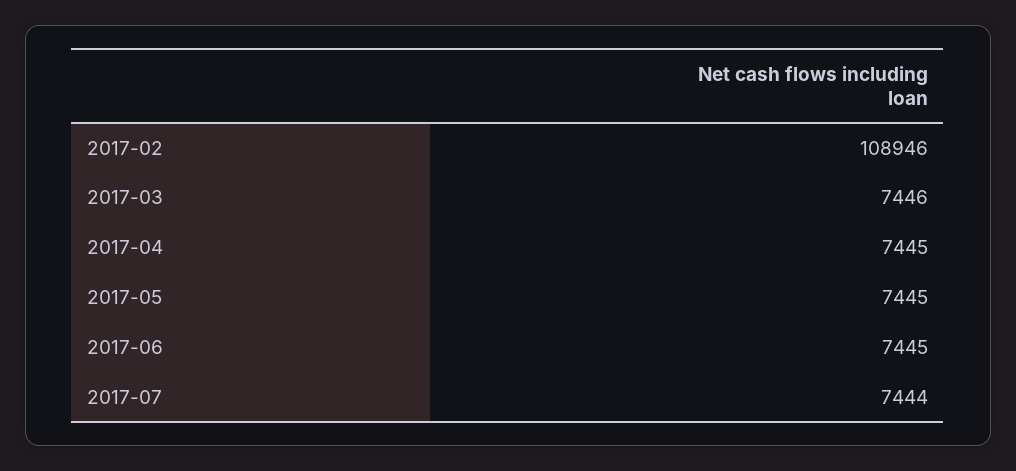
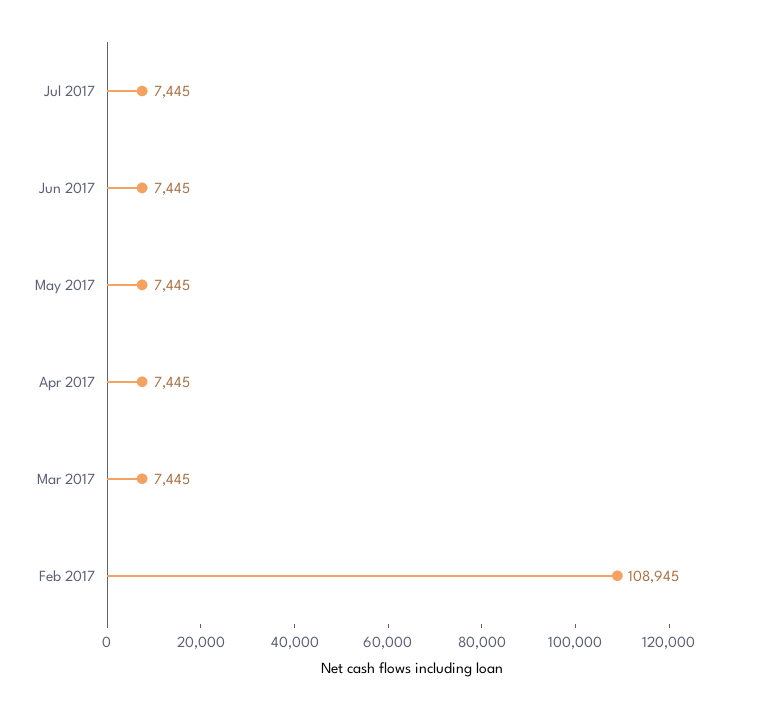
2017-02: 108946 -> 108945
2017-03: 7446 -> 7445
2017-07: 7444 -> 7445

